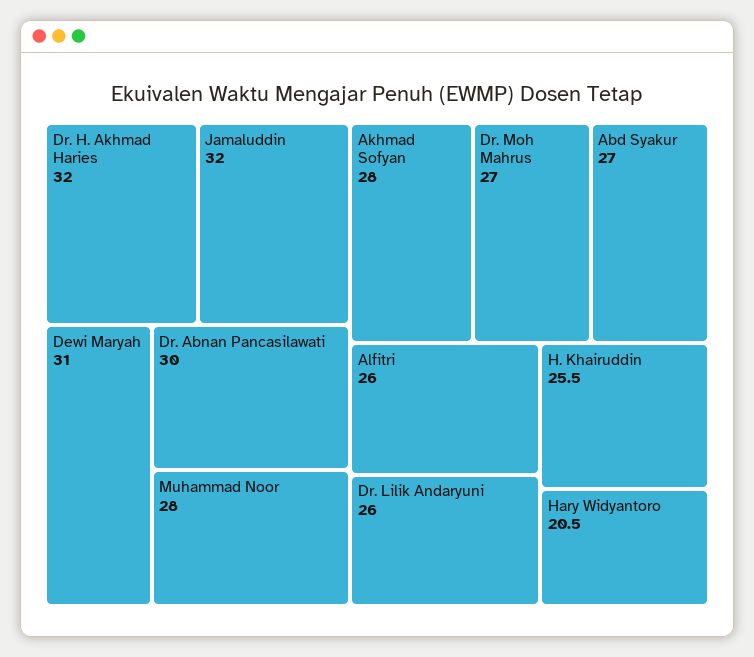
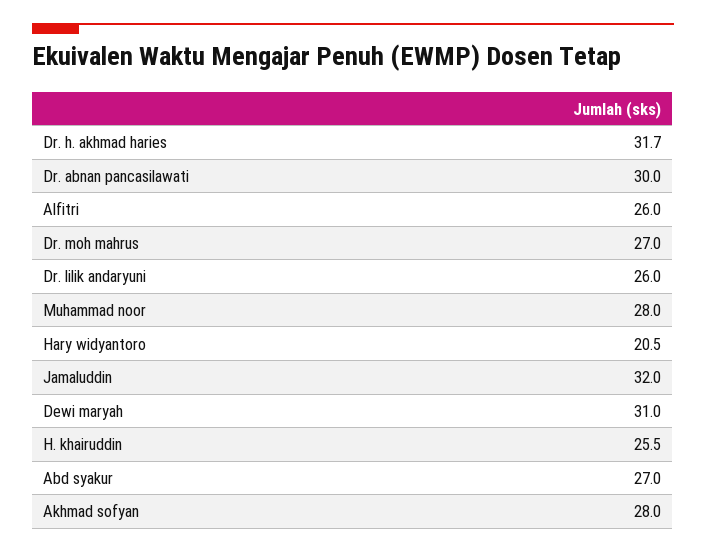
Dr. H. Akhmad Haries: 32 -> 31.7

